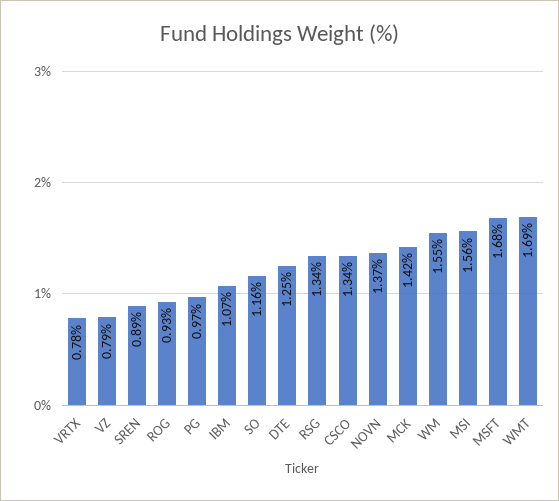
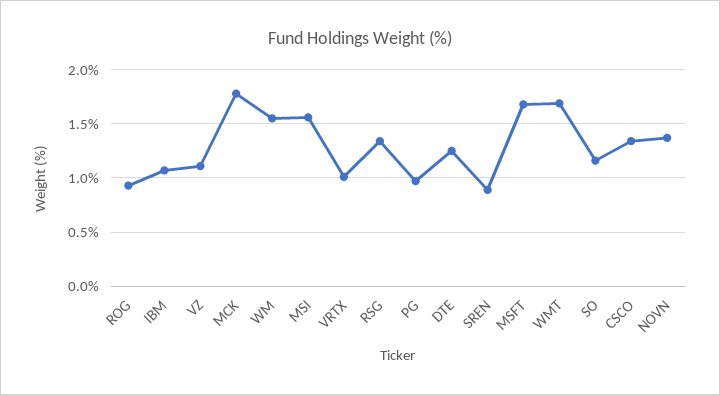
VRTX: 0.78 -> 1
VZ: 0.79 -> 1.1
MCK: 1.42 -> 1.8

